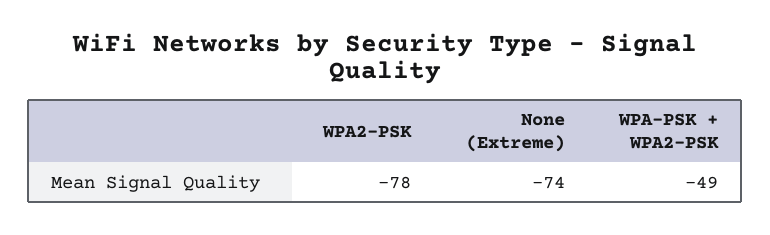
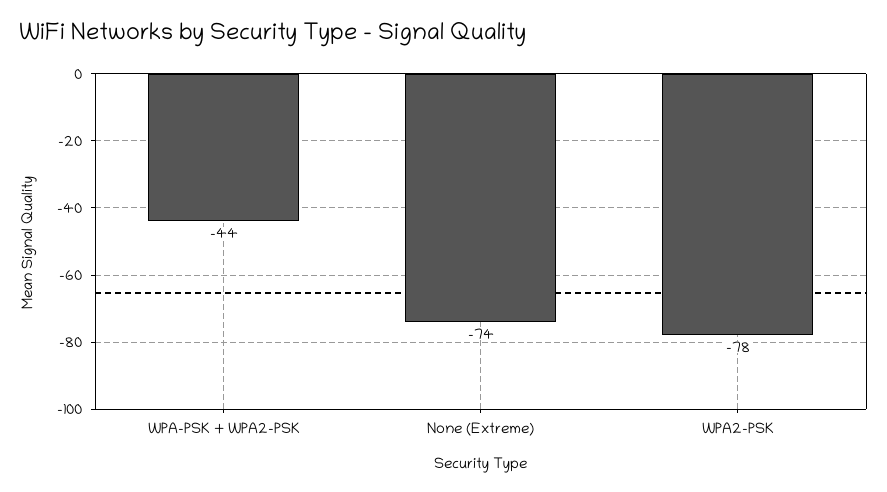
WPA-PSK + WPA2-PSK: -49 -> -44

